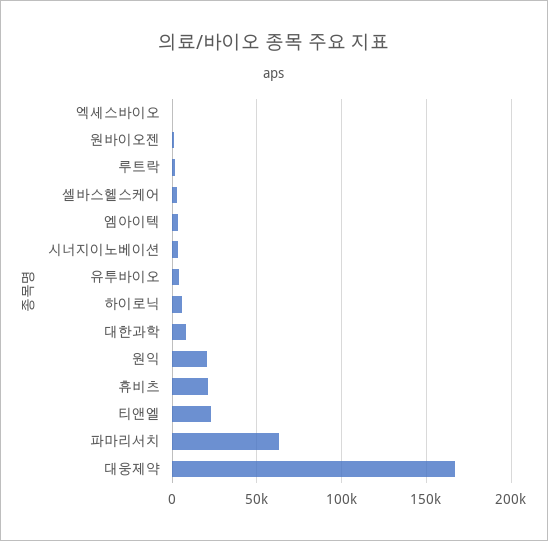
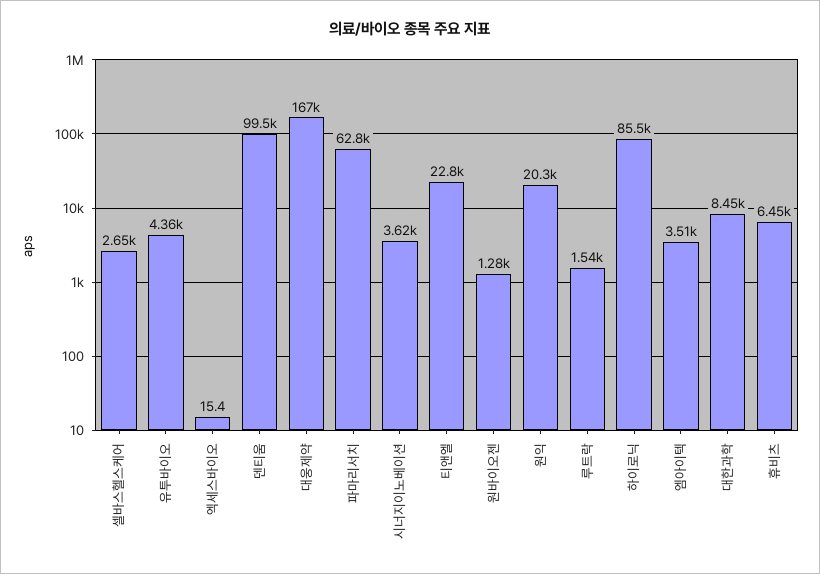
하이로닉: 5000 -> 85500
휴비츠: 20000 -> 6450
덴티움: none -> 99500

